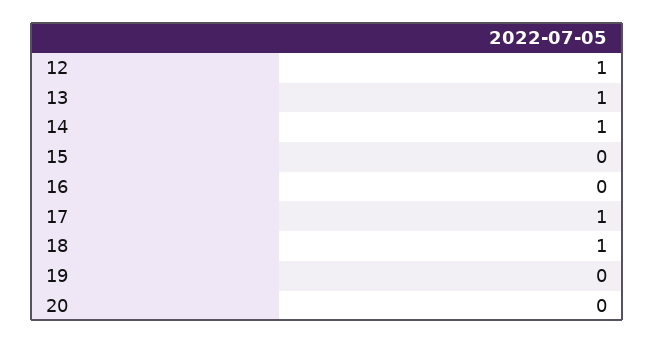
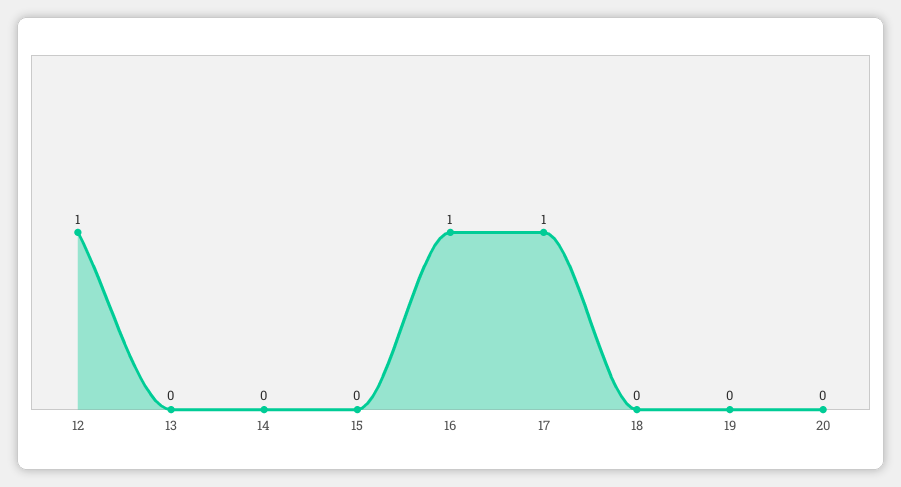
13: 1 -> 0
14: 1 -> 0
16: 0 -> 1
18: 1 -> 0

